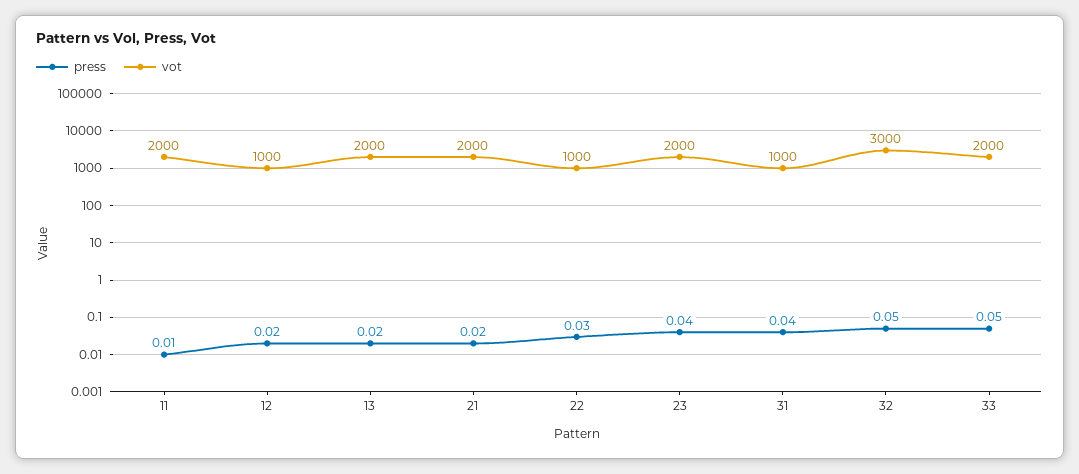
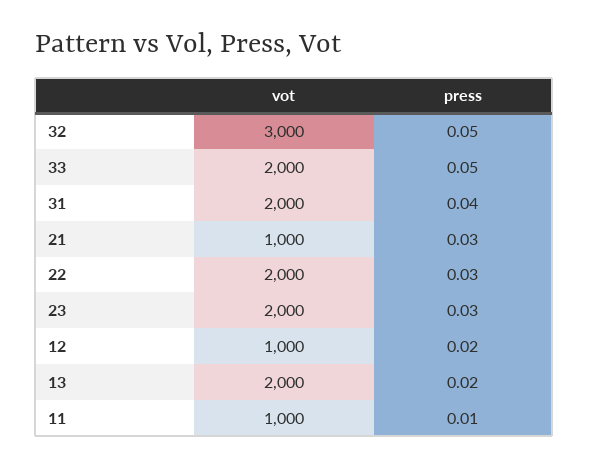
vot, 11: 2000 -> 1000
press, 21: 0.02 -> 0.03
vot, 21: 2000 -> 1000
vot, 22: 1000 -> 2000
press, 23: 0.04 -> 0.03
vot, 31: 1000 -> 2000

